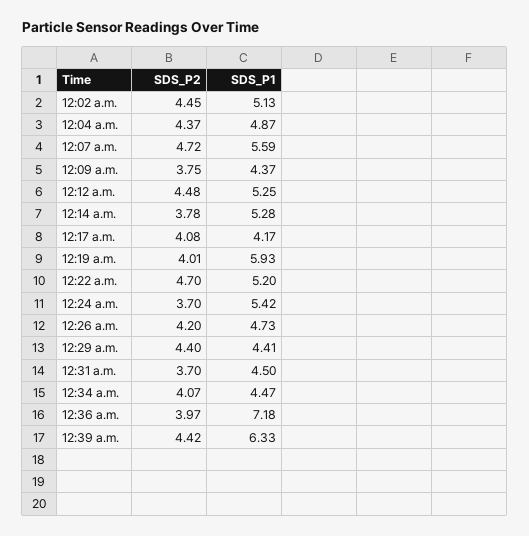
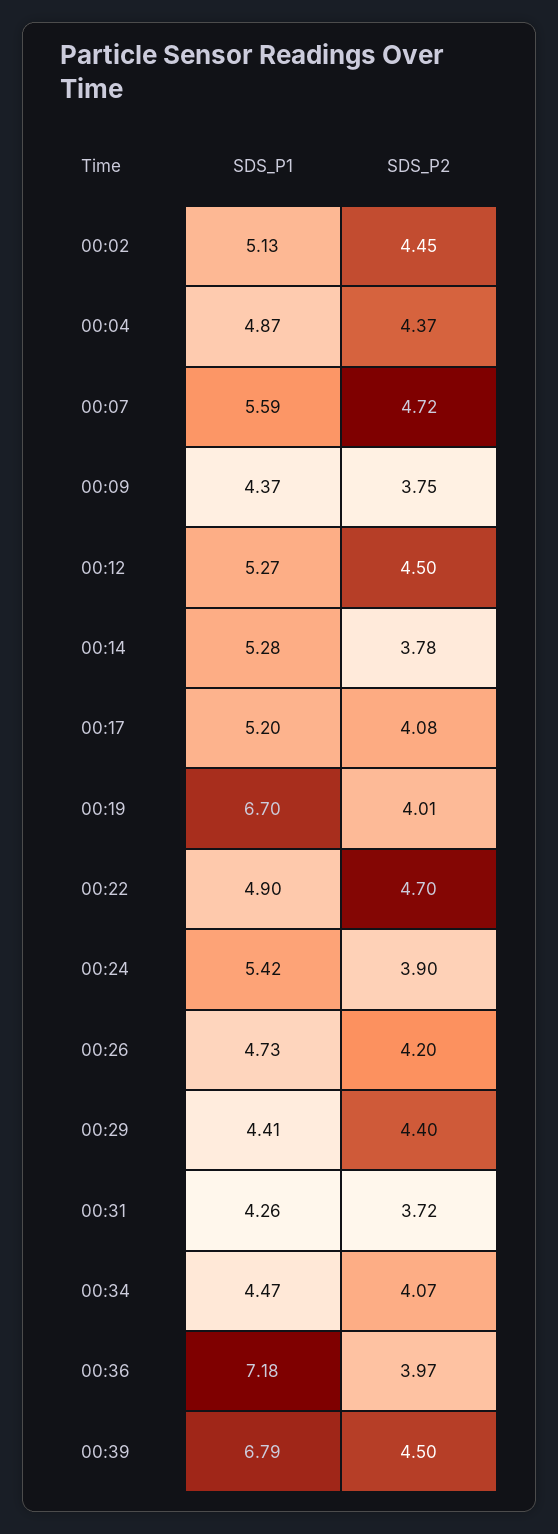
SDS_P2, 12:12 a.m.: 4.48 -> 4.5
SDS_P1, 12:12 a.m.: 5.25 -> 5.27
SDS_P1, 12:17 a.m.: 4.17 -> 5.2
SDS_P1, 12:19 a.m.: 5.93 -> 6.7
SDS_P1, 12:22 a.m.: 5.2 -> 4.9
SDS_P2, 12:24 a.m.: 3.7 -> 3.9
SDS_P2, 12:31 a.m.: 3.7 -> 3.72
SDS_P1, 12:31 a.m.: 4.5 -> 4.26
SDS_P2, 12:39 a.m.: 4.42 -> 4.5
SDS_P1, 12:39 a.m.: 6.33 -> 6.79

